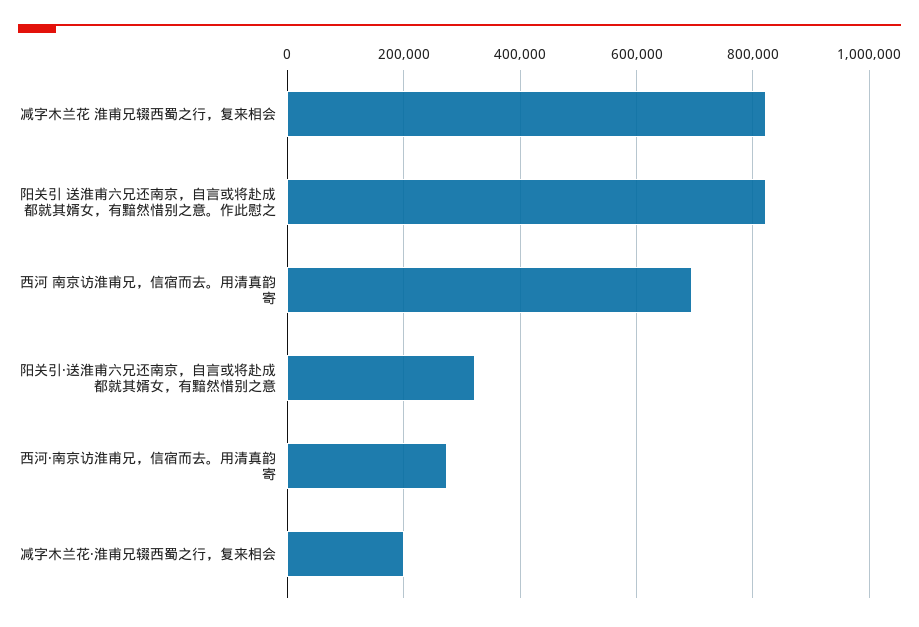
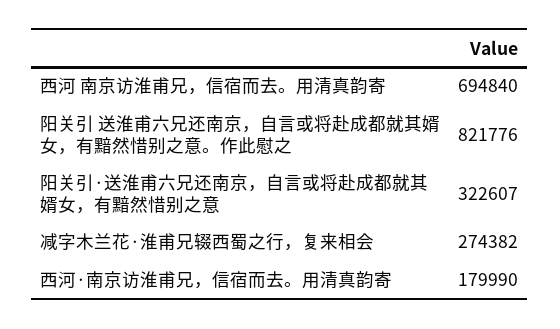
减字木兰花 淮甫兄辍西蜀之行，复来相会: 820000 -> none
西河·南京访淮甫兄，信宿而去。用清真韵寄: 280000 -> 179990
减字木兰花·淮甫兄辍西蜀之行，复来相会: 200000 -> 274382

